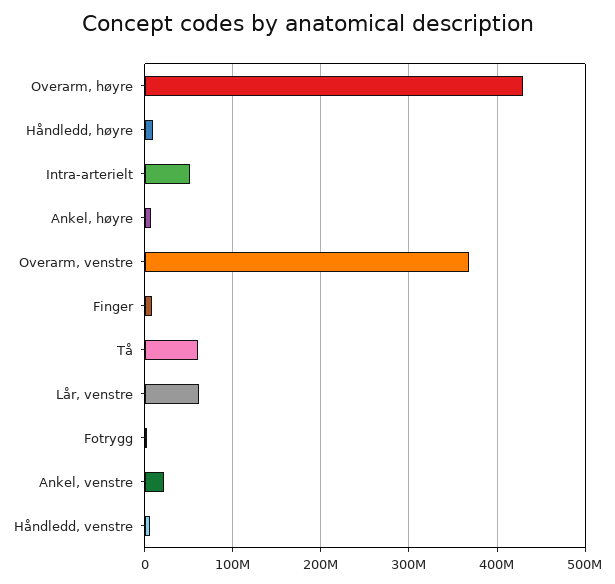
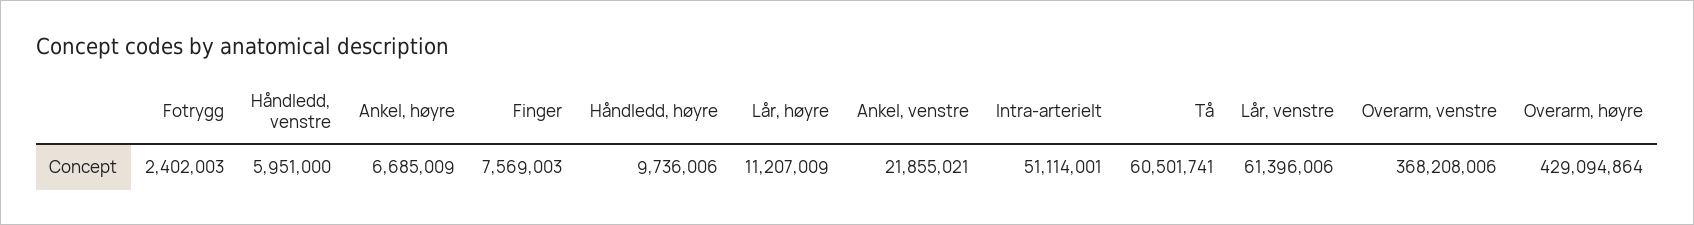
Lår, høyre: none -> 11207009

